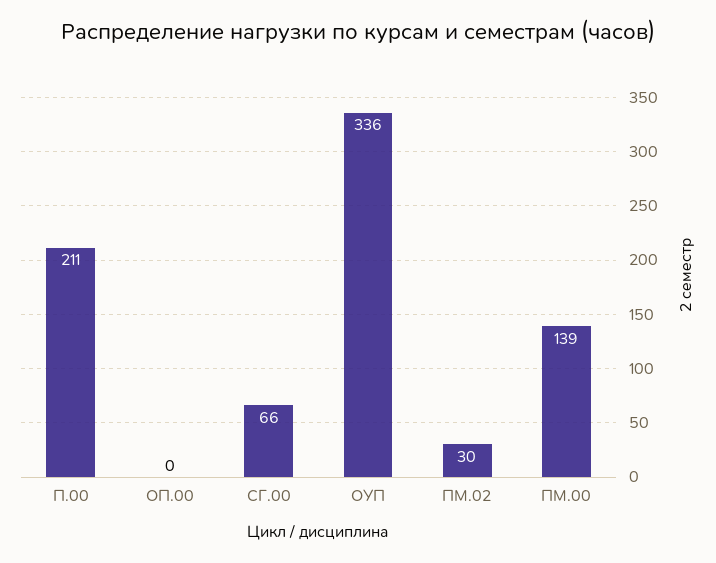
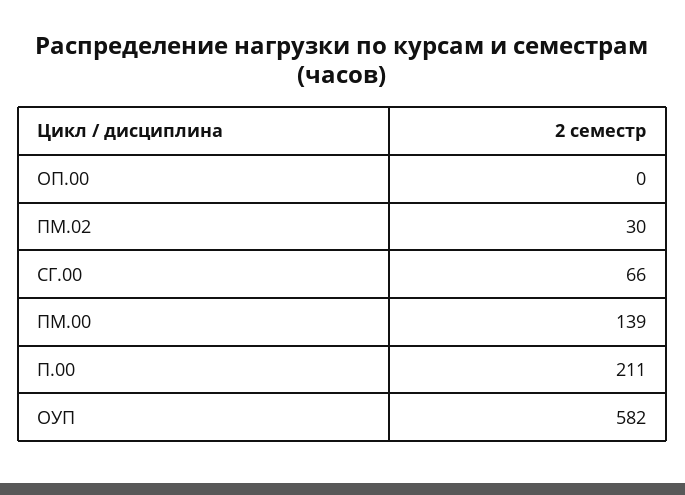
ОУП: 336 -> 582

